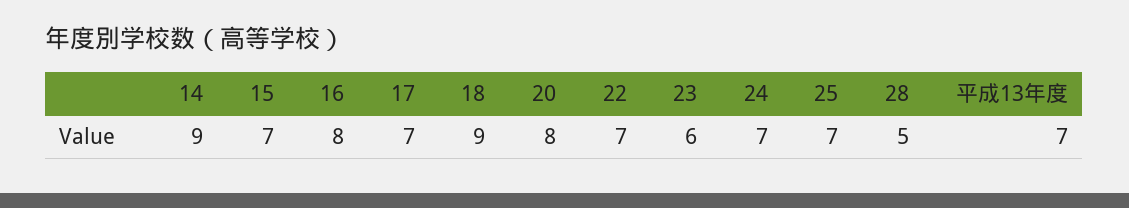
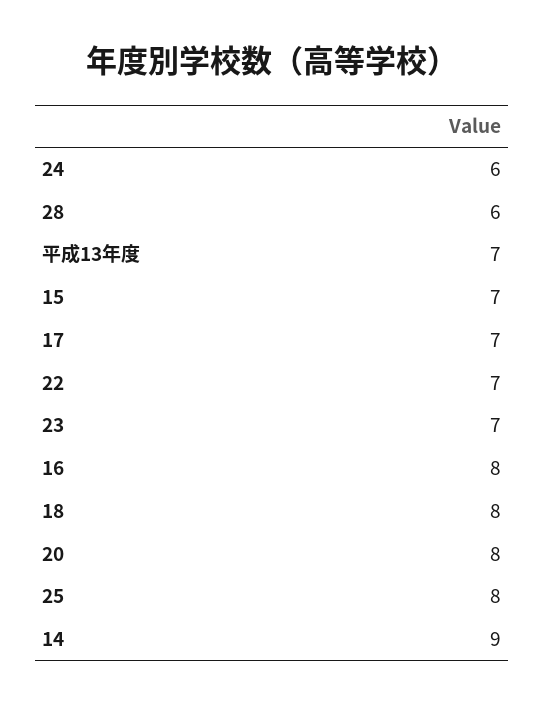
18: 9 -> 8
23: 6 -> 7
24: 7 -> 6
25: 7 -> 8
28: 5 -> 6

